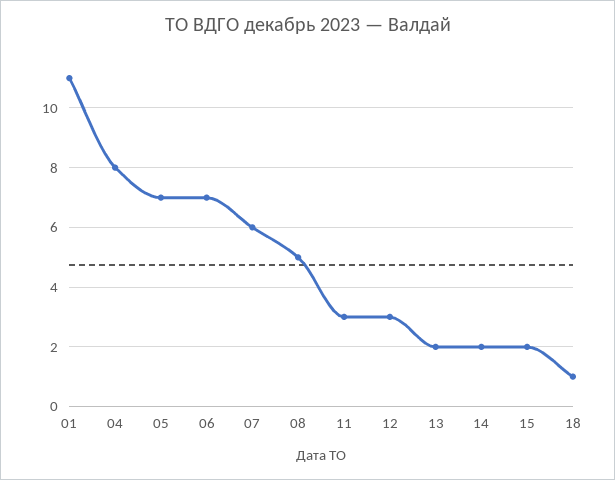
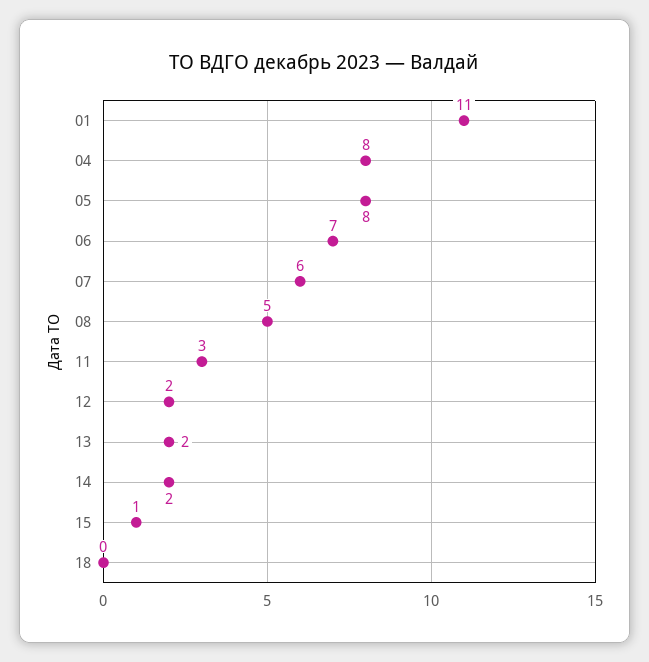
05: 7 -> 8
12: 3 -> 2
15: 2 -> 1
18: 1 -> 0

